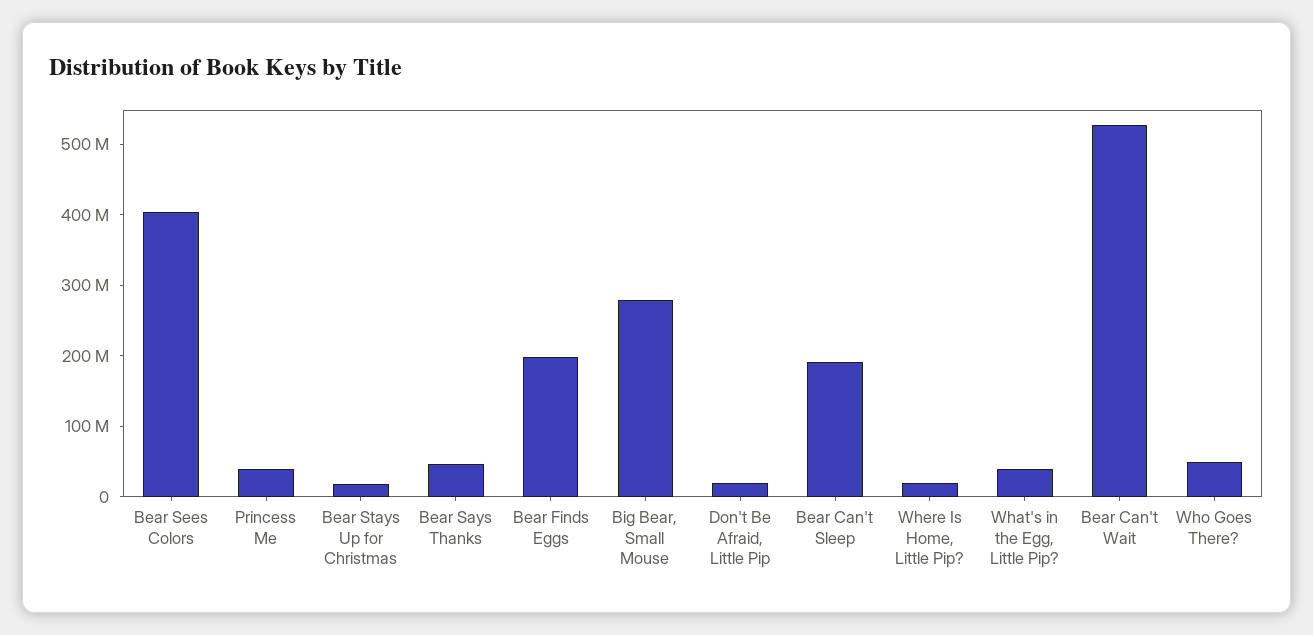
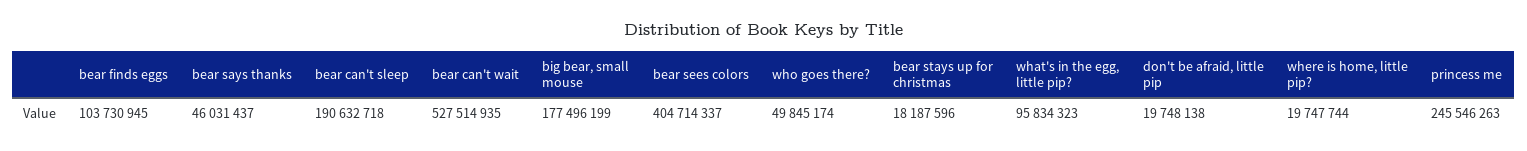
Princess Me: 40000000 -> 245546263
Bear Finds Eggs: 200000000 -> 103730945
Big Bear, Small Mouse: 280000000 -> 177496199
What's in the Egg, Little Pip?: 40000000 -> 95834323

